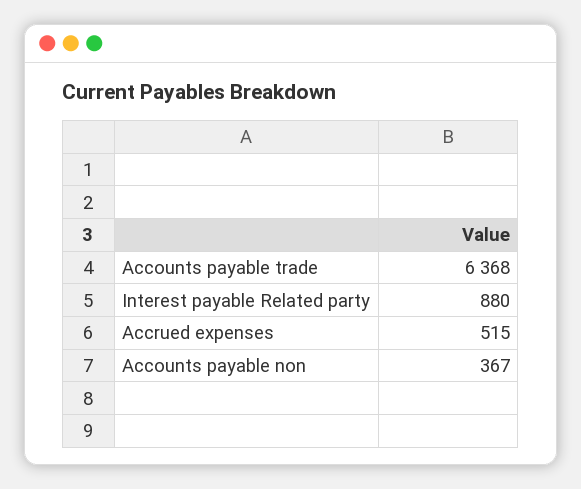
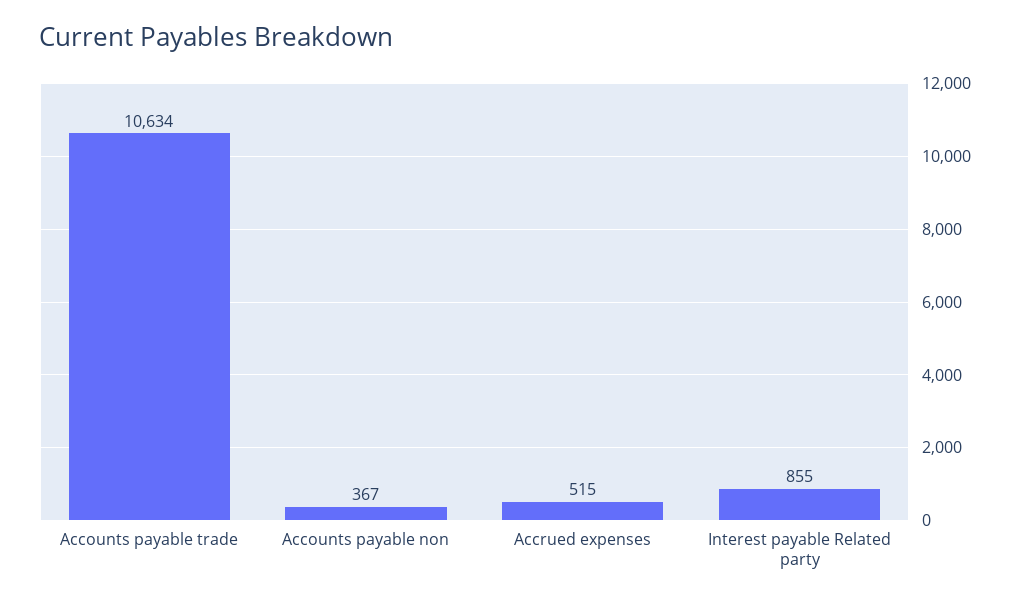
Accounts payable trade: 6368 -> 10634
Interest payable Related party: 880 -> 855

